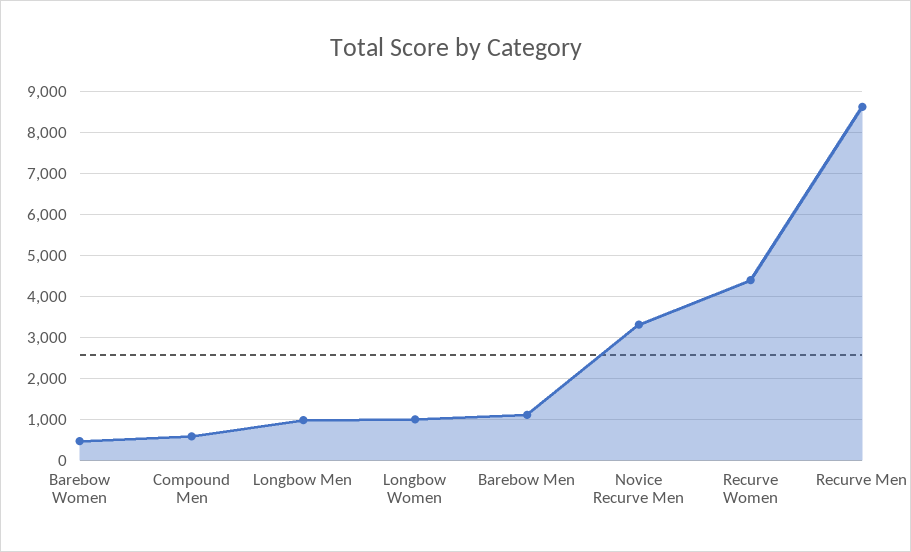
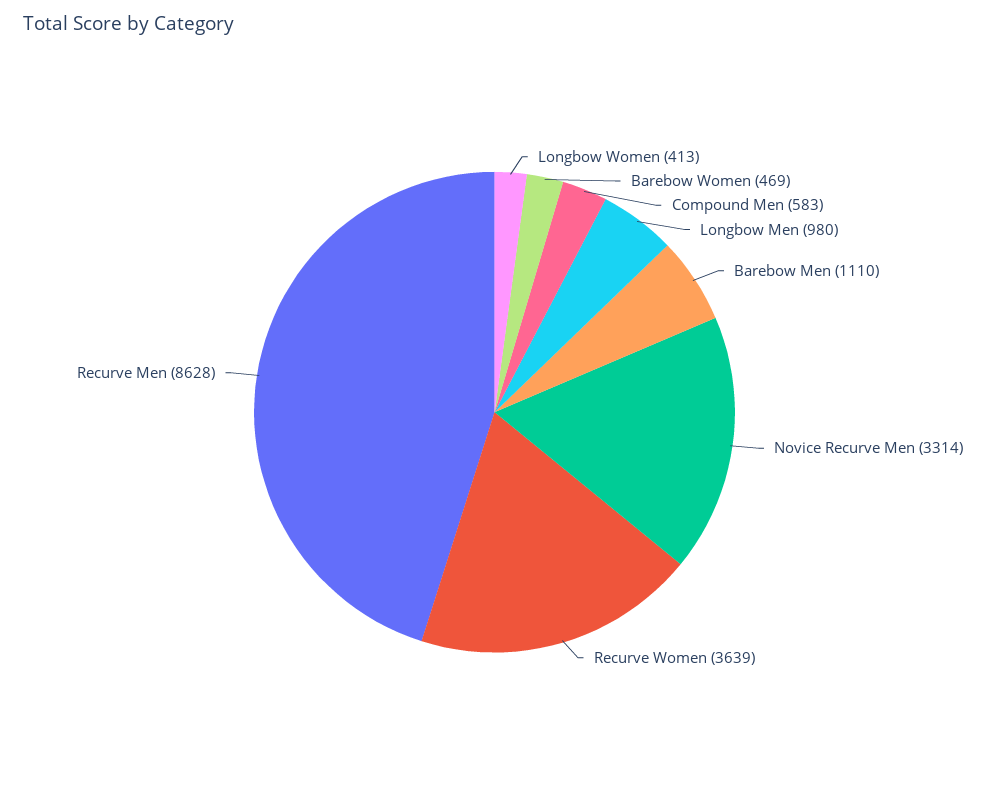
Longbow Women: 1000 -> 413
Recurve Women: 4400 -> 3639

